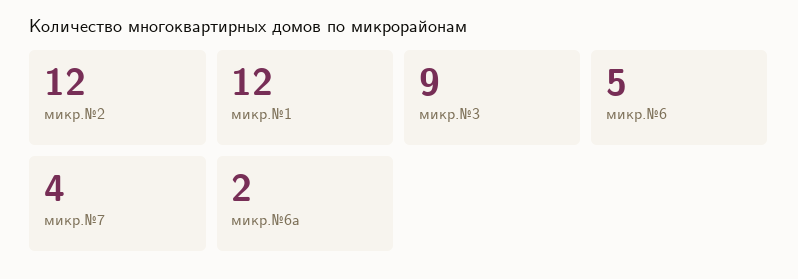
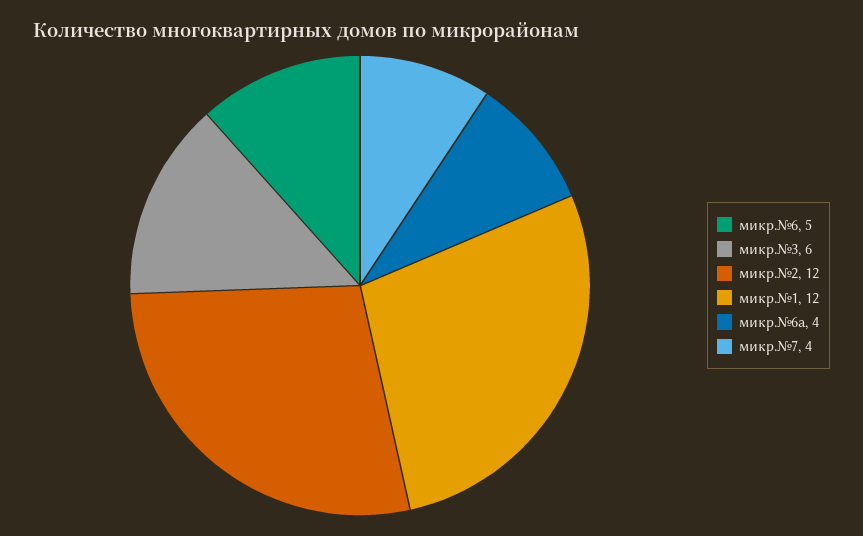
микр.№3: 9 -> 6
микр.№6а: 2 -> 4

